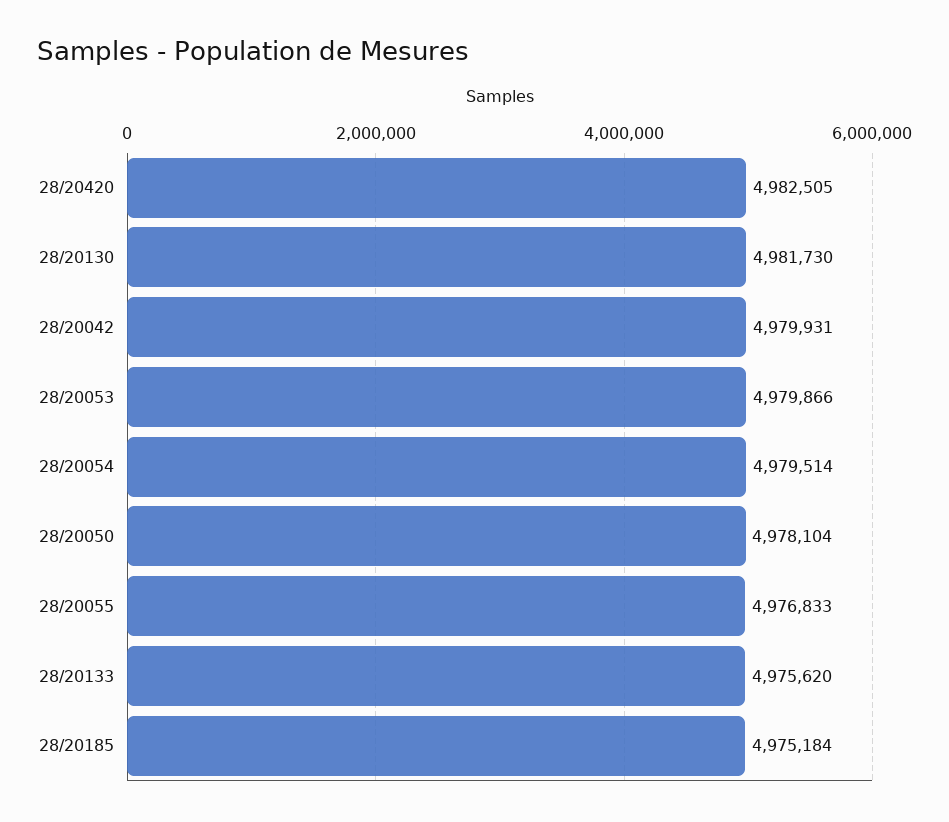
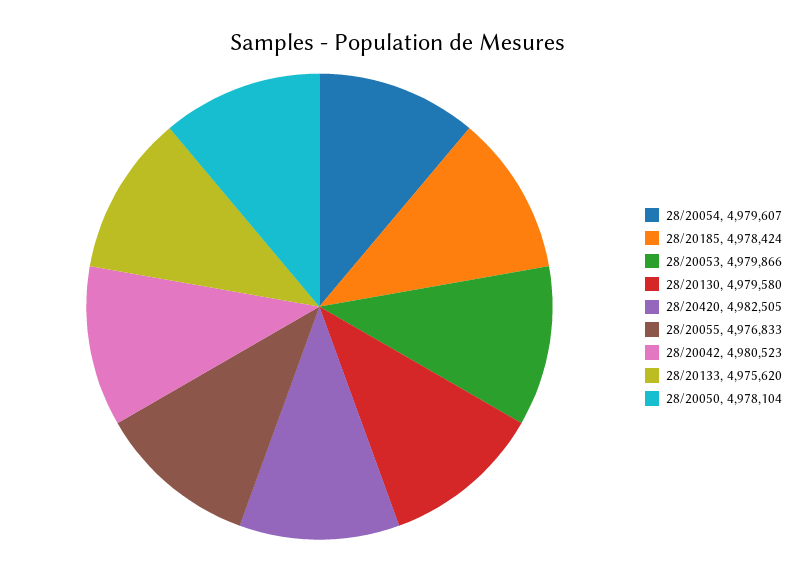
28/20130: 4981730 -> 4979580
28/20042: 4979931 -> 4980523
28/20054: 4979514 -> 4979607
28/20185: 4975184 -> 4978424

